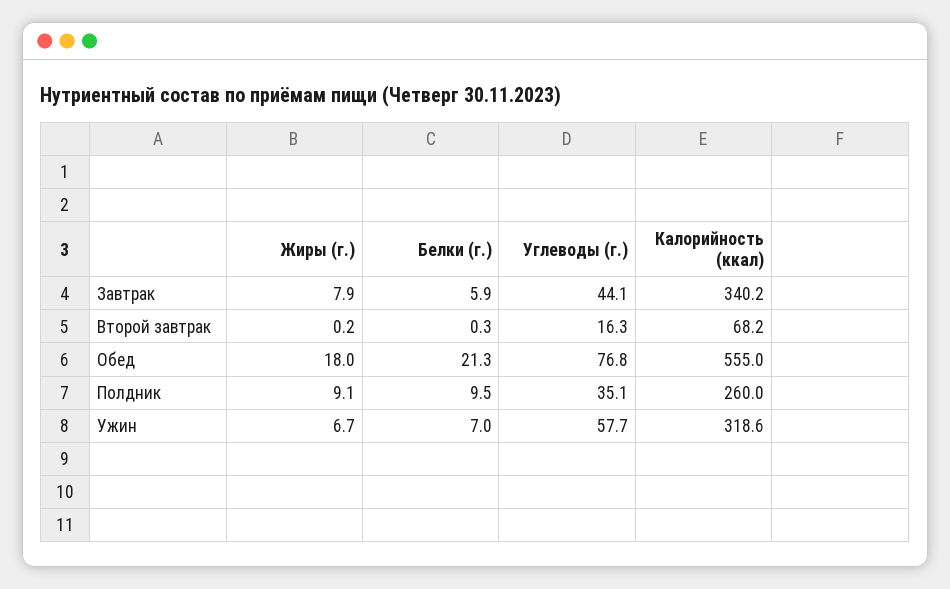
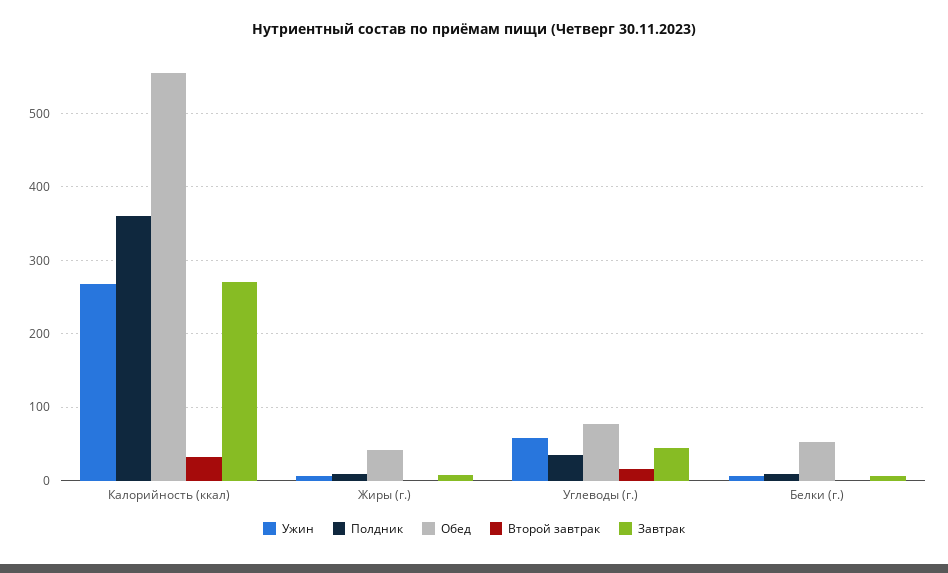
Завтрак, Калорийность (ккал): 340.2 -> 270
Второй завтрак, Калорийность (ккал): 68.2 -> 30
Обед, Жиры (г.): 18 -> 40
Обед, Белки (г.): 21.3 -> 50
Полдник, Калорийность (ккал): 260 -> 360
Ужин, Калорийность (ккал): 318.6 -> 270

